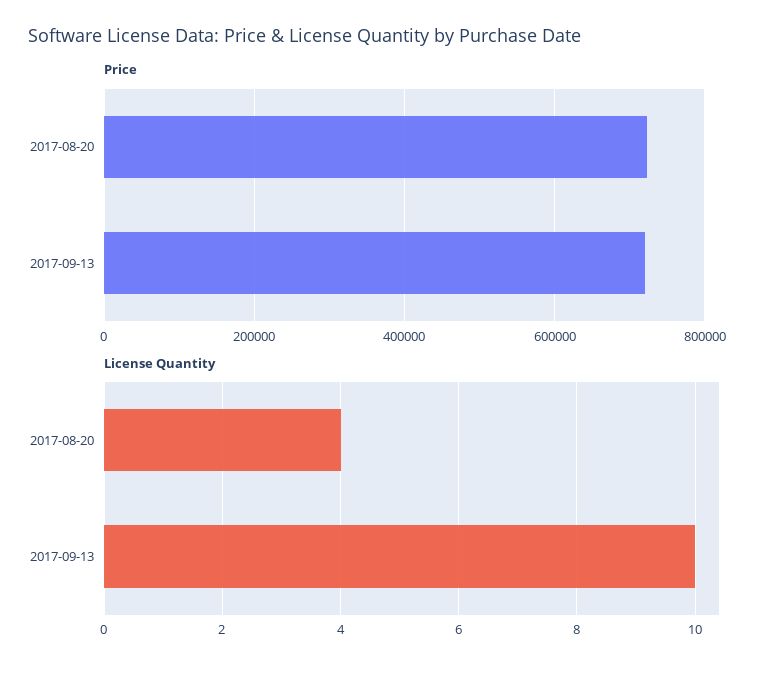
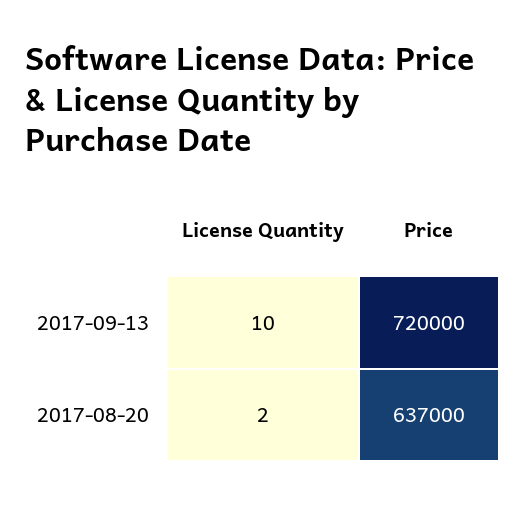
Price, 2017-08-20: 720000 -> 637000
License Quantity, 2017-08-20: 4 -> 2

